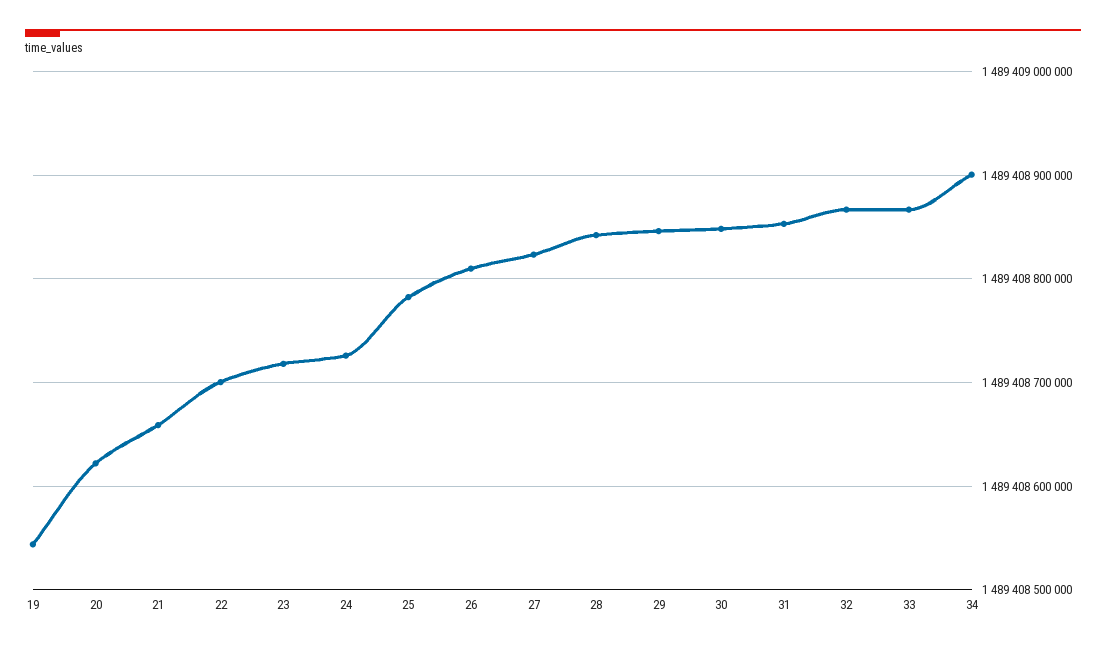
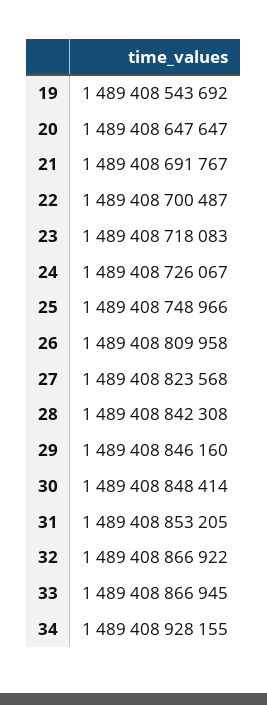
20: 1489408620000 -> 1489408647647
21: 1489408660000 -> 1489408691767
25: 1489408780000 -> 1489408748966
34: 1489408900000 -> 1489408928155

